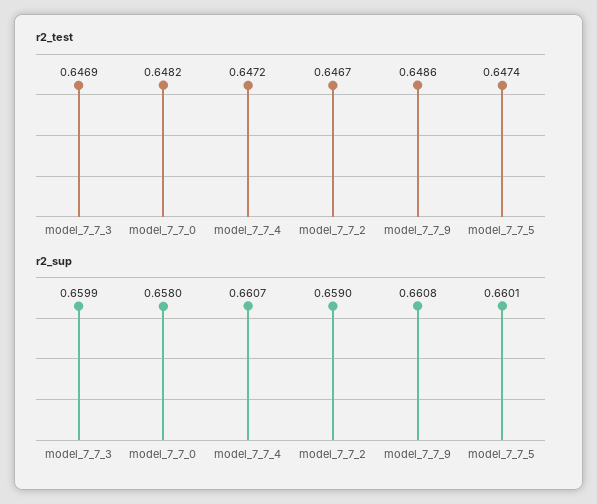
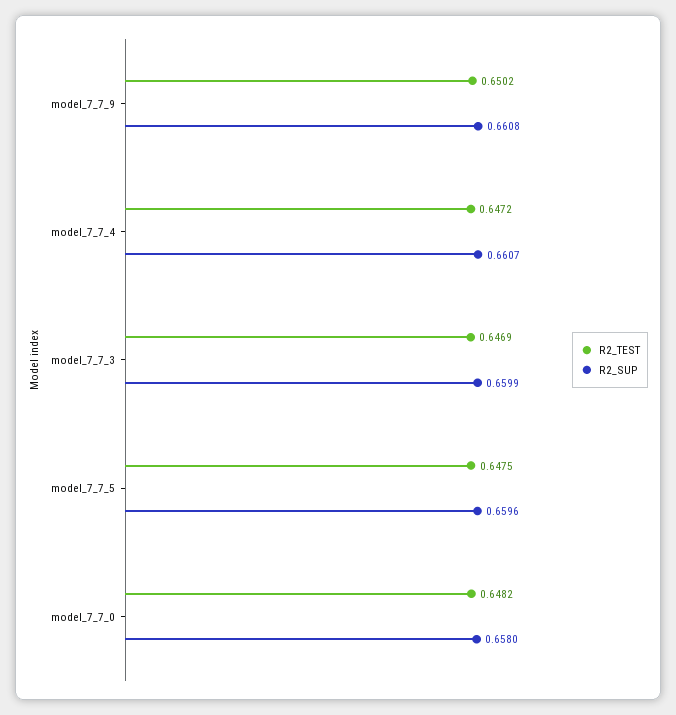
r2_test, model_7_7_2: 0.6467 -> none
r2_test, model_7_7_9: 0.6486 -> 0.6502
r2_test, model_7_7_5: 0.6474 -> 0.6475
r2_sup, model_7_7_2: 0.659 -> none
r2_sup, model_7_7_5: 0.6601 -> 0.6596

